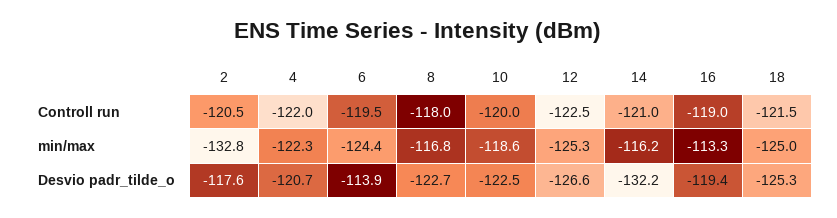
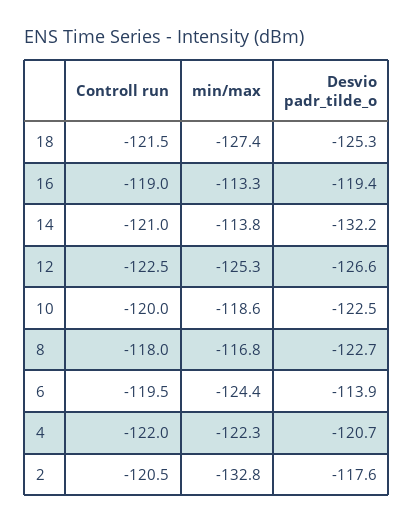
14, min/max: -116.2 -> -113.8
18, min/max: -125 -> -127.4

